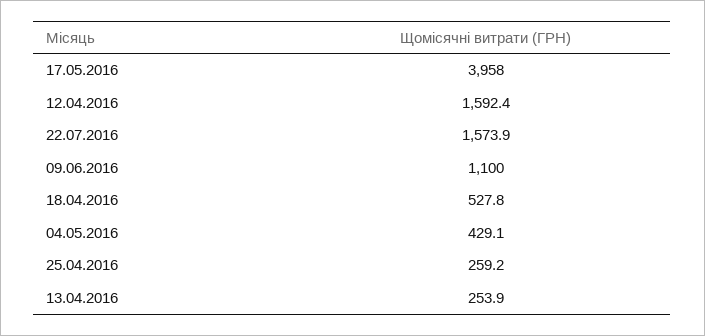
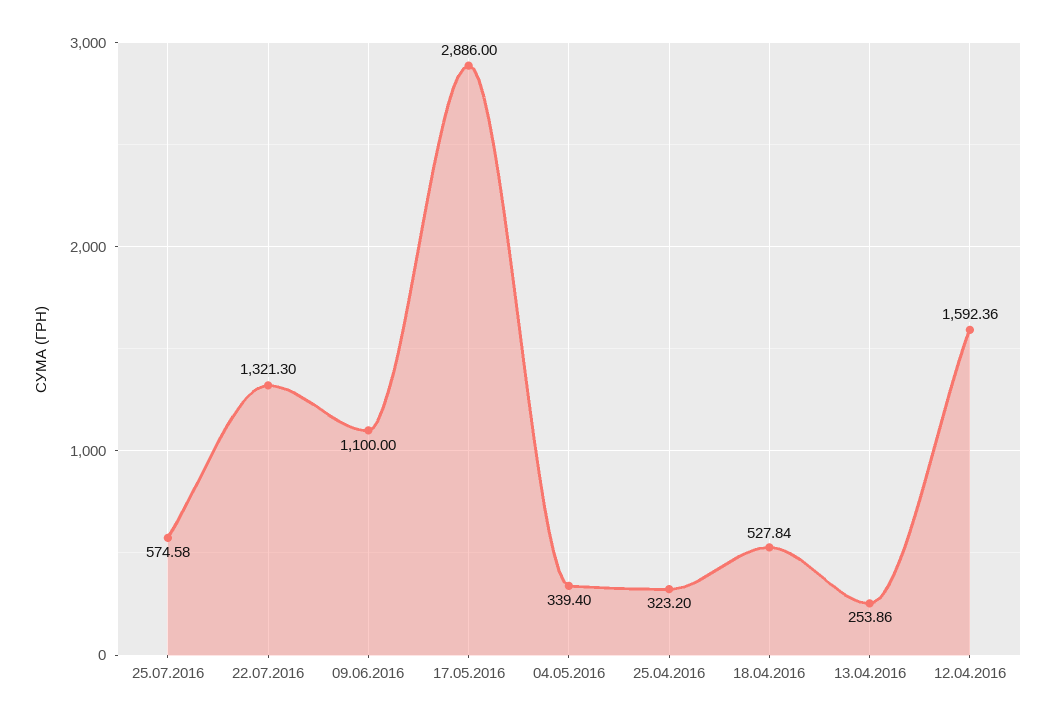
17.05.2016: 3958 -> 2886
22.07.2016: 1573.9 -> 1321.3
04.05.2016: 429.1 -> 339.4
25.04.2016: 259.2 -> 323.2
25.07.2016: none -> 574.58

